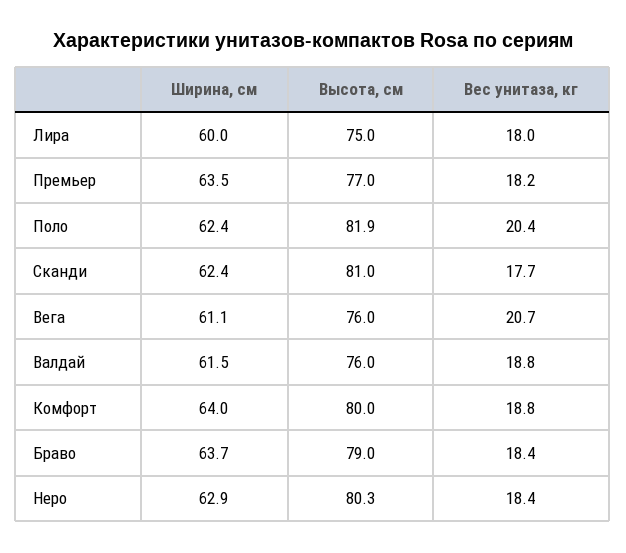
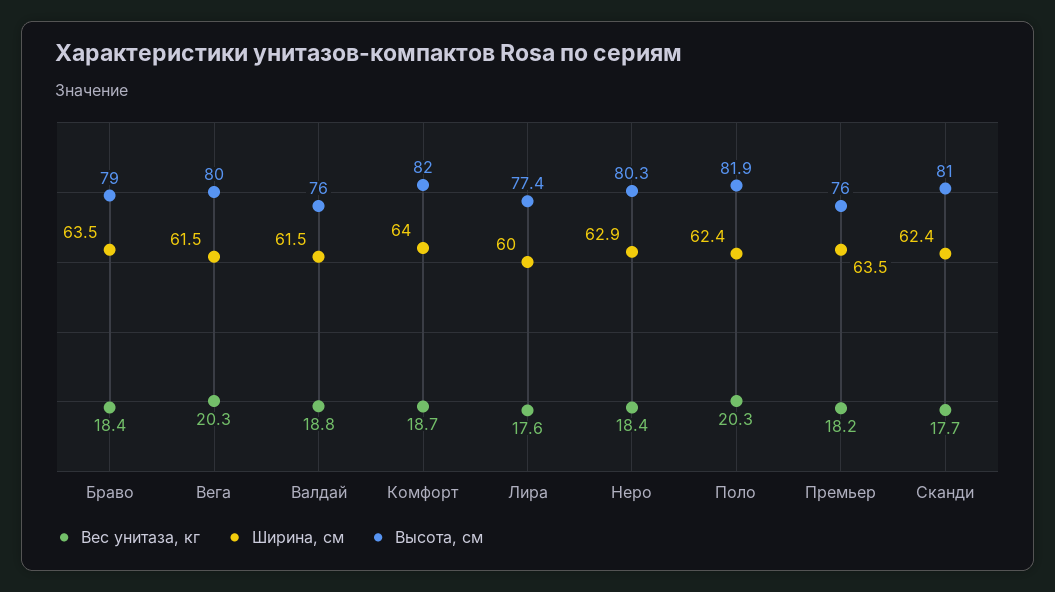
Высота, см, Лира: 75 -> 77.4
Вес унитаза, кг, Лира: 18 -> 17.6
Высота, см, Премьер: 77 -> 76
Вес унитаза, кг, Поло: 20.4 -> 20.3
Ширина, см, Вега: 61.1 -> 61.5
Высота, см, Вега: 76 -> 80
Вес унитаза, кг, Вега: 20.7 -> 20.3
Высота, см, Комфорт: 80 -> 82
Вес унитаза, кг, Комфорт: 18.8 -> 18.7
Ширина, см, Браво: 63.7 -> 63.5

